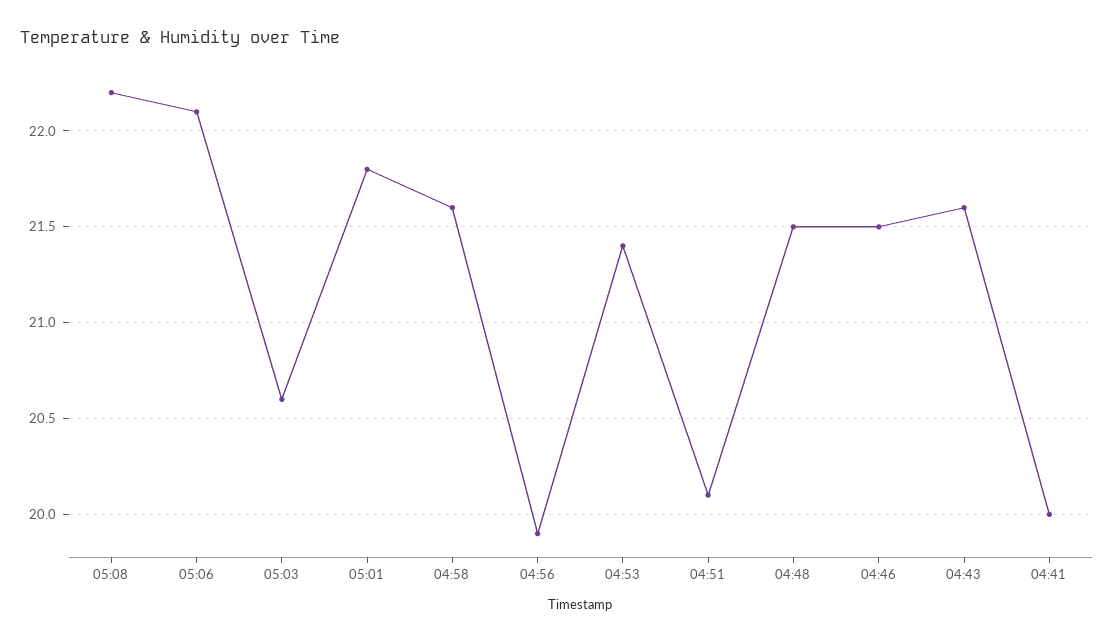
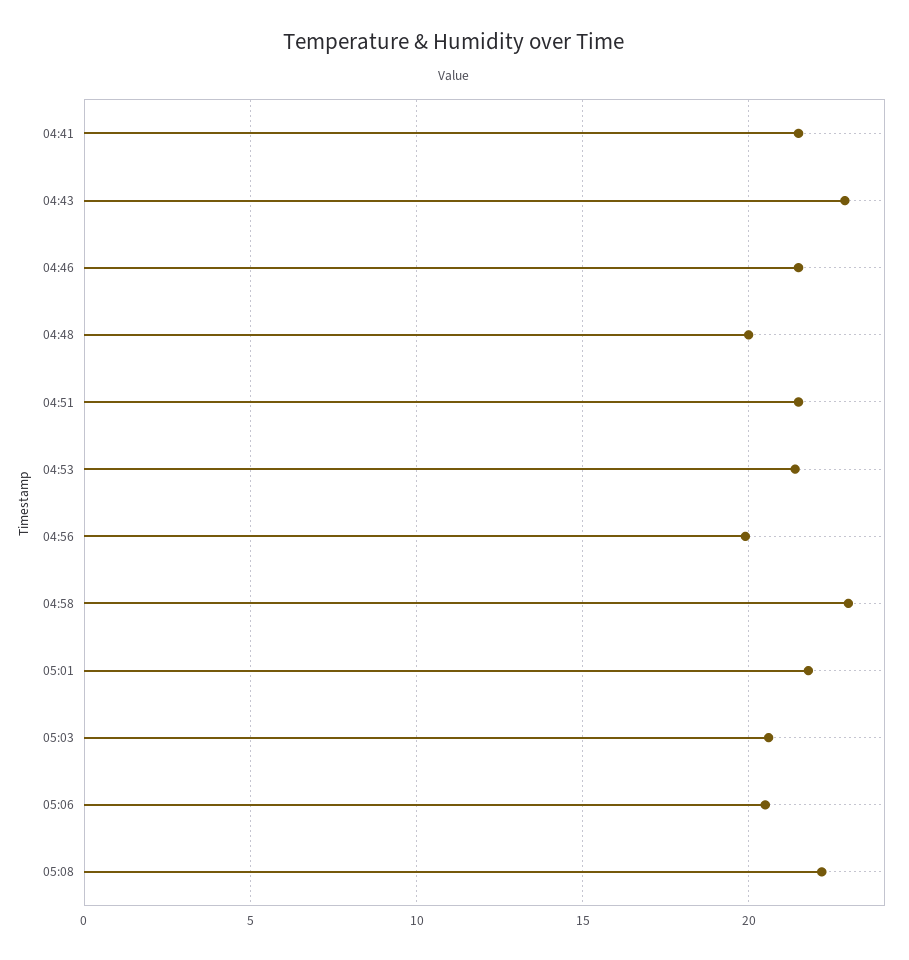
05:06: 22.1 -> 20.5
04:58: 21.6 -> 23
04:51: 20.1 -> 21.5
04:48: 21.5 -> 20
04:43: 21.6 -> 23
04:41: 20 -> 21.5

